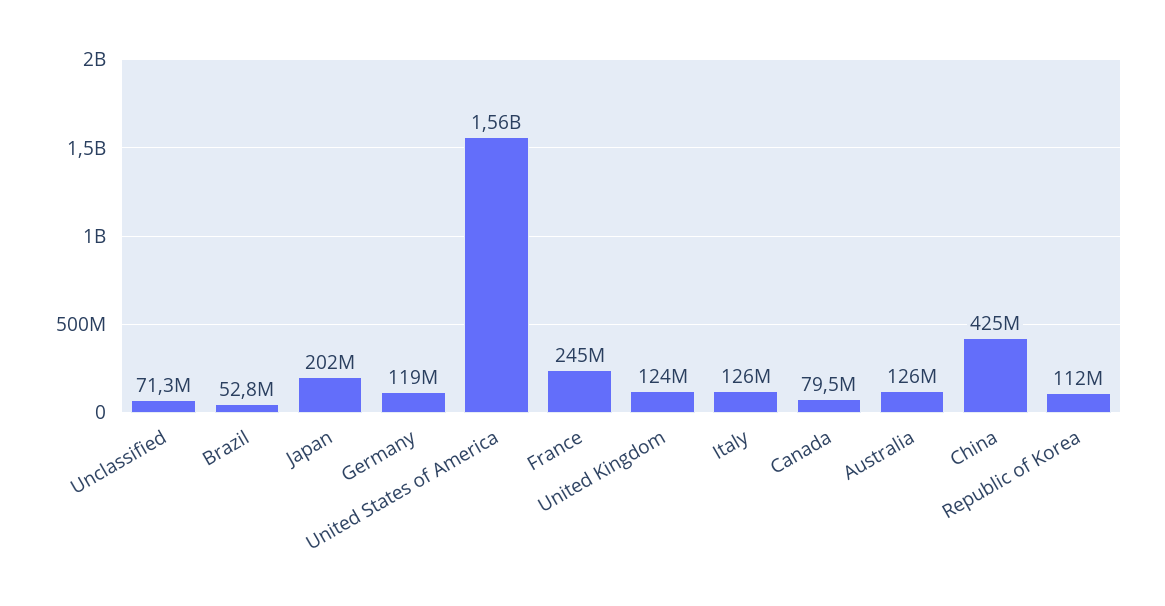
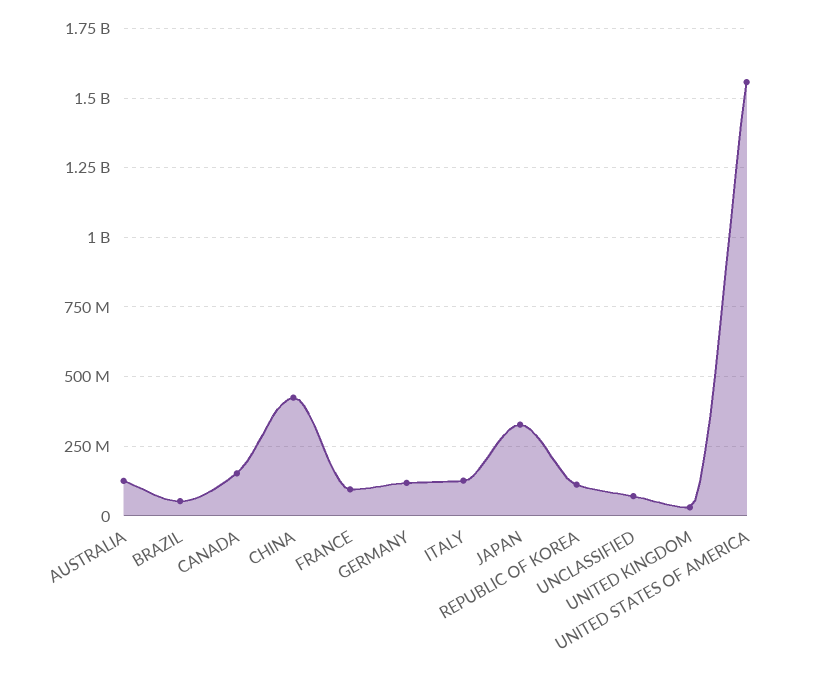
Japan: 202000000 -> 325000000
France: 245000000 -> 100000000
United Kingdom: 124000000 -> 25000000
Canada: 79500000 -> 150000000

